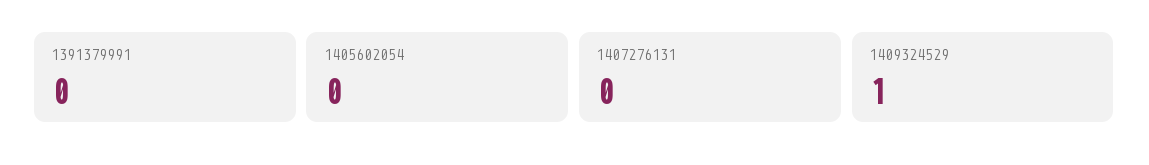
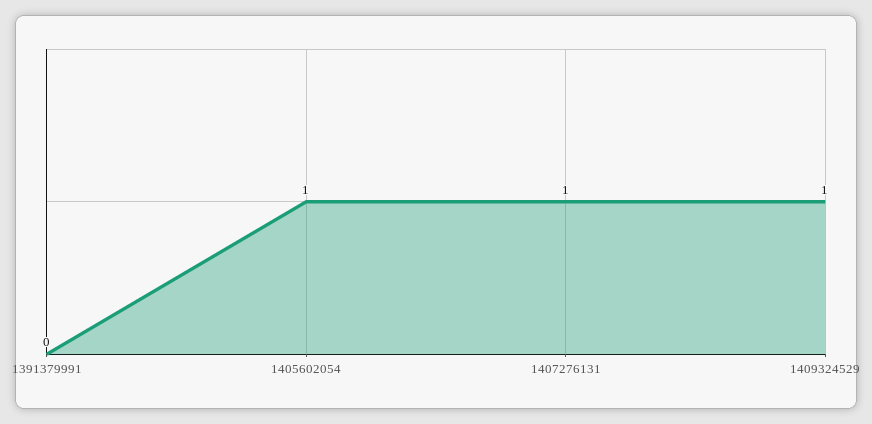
1405602054: 0 -> 1
1407276131: 0 -> 1

